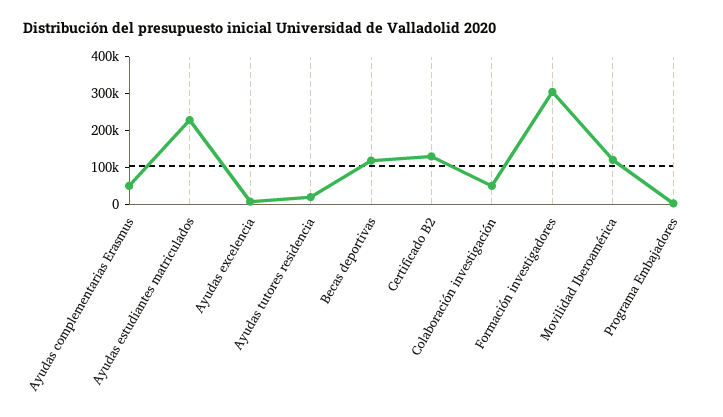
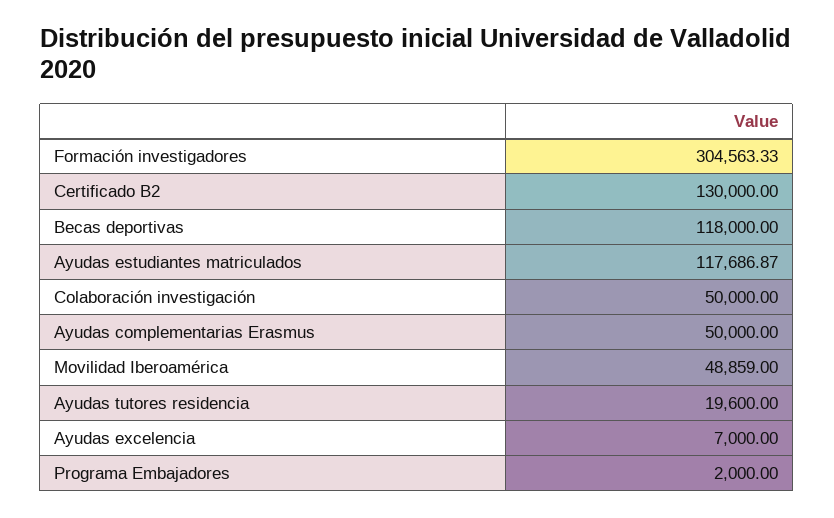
Ayudas estudiantes matriculados: 225000 -> 117686.87
Movilidad Iberoamérica: 125000 -> 48859

